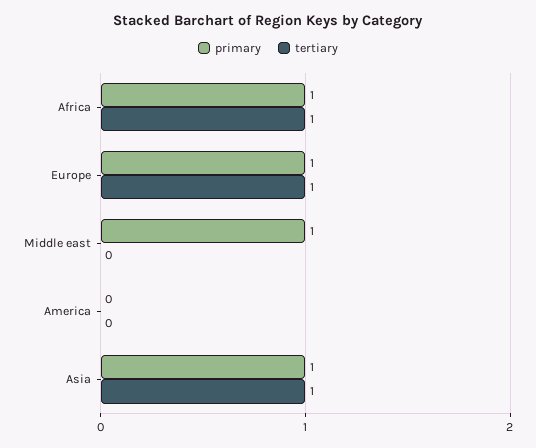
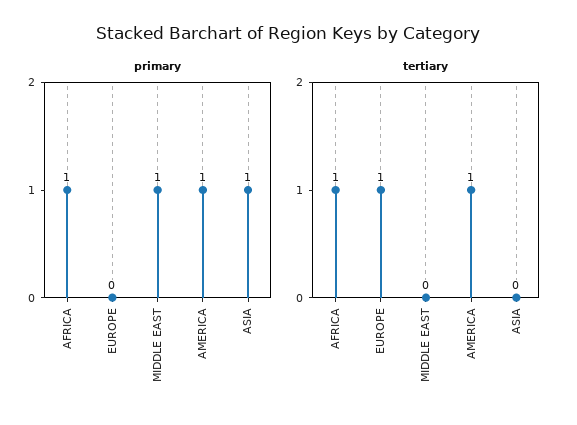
primary, Europe: 1 -> 0
primary, America: 0 -> 1
tertiary, America: 0 -> 1
tertiary, Asia: 1 -> 0

